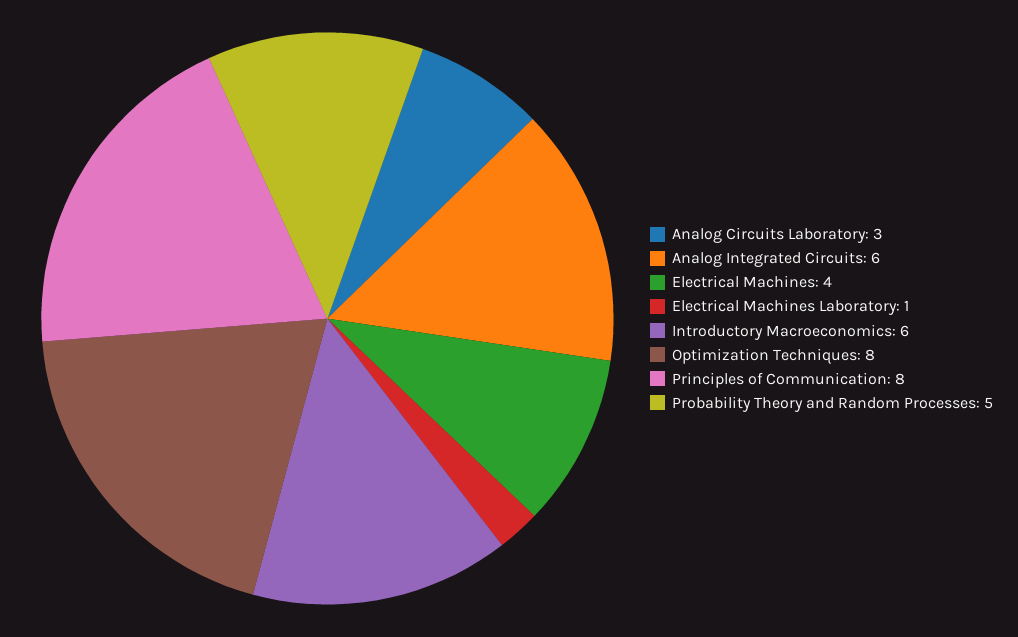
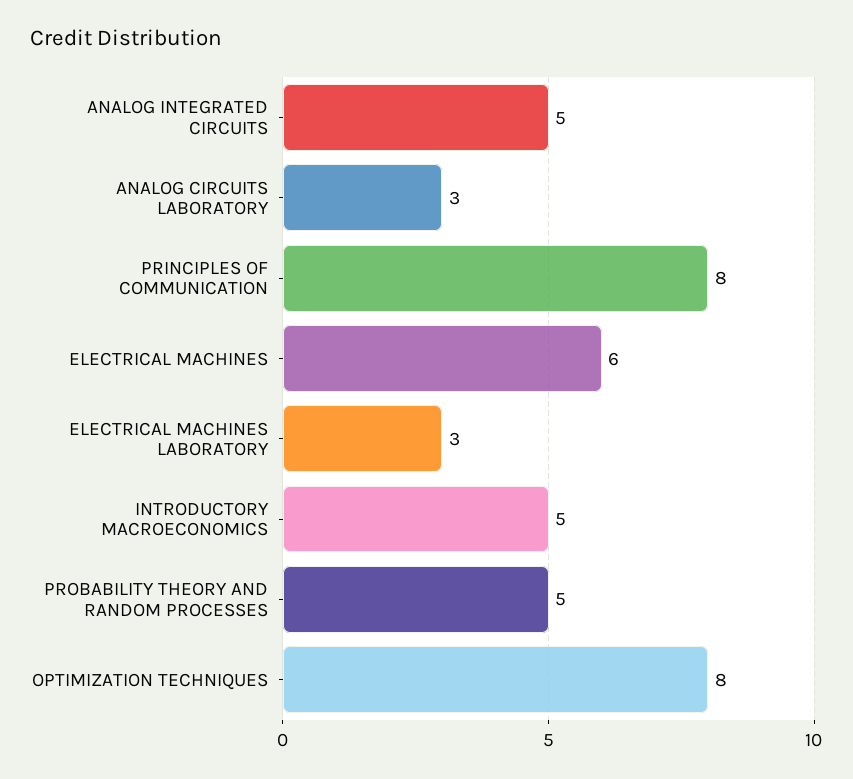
Analog Integrated Circuits: 6 -> 5
Electrical Machines: 4 -> 6
Electrical Machines Laboratory: 1 -> 3
Introductory Macroeconomics: 6 -> 5

